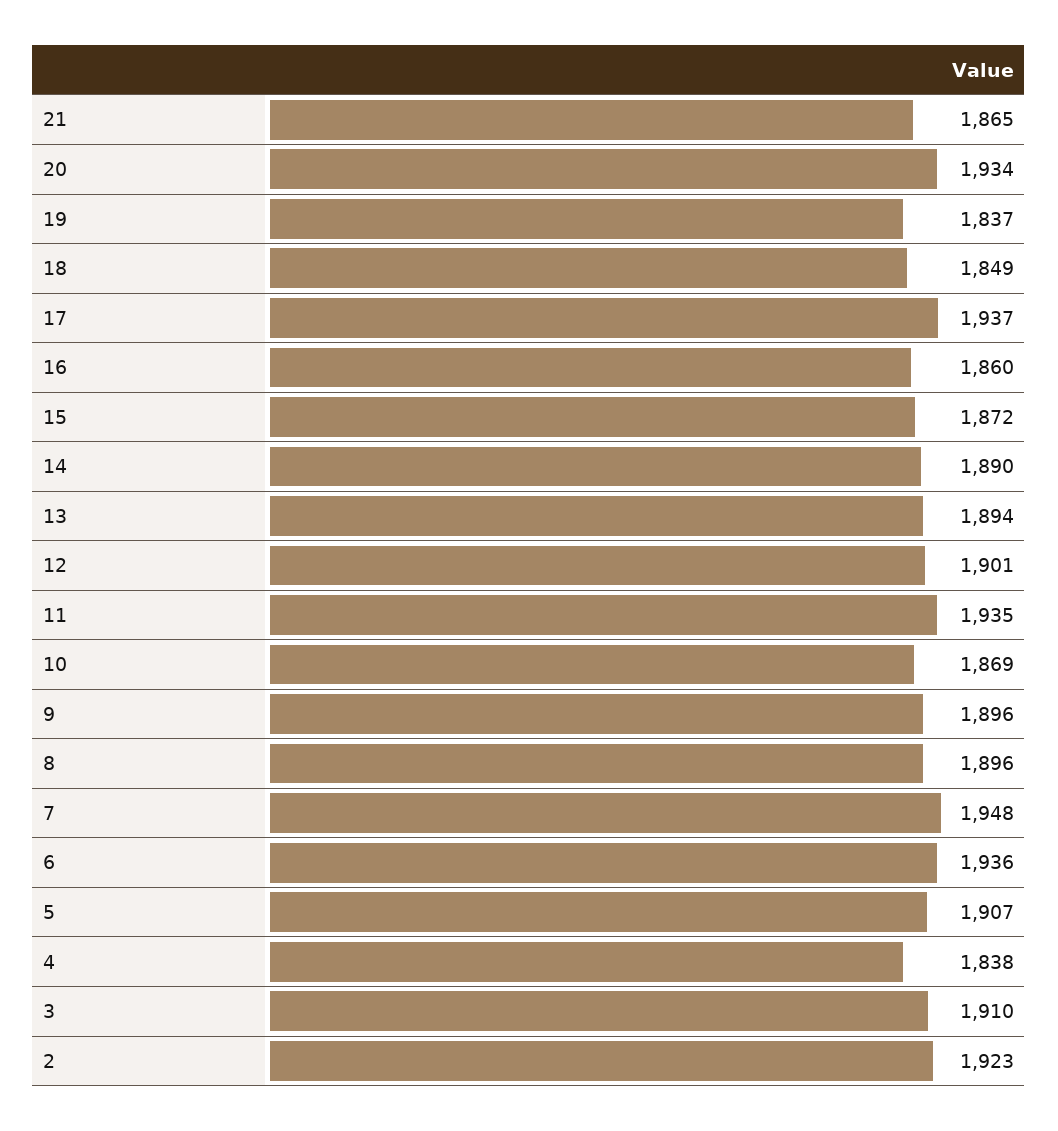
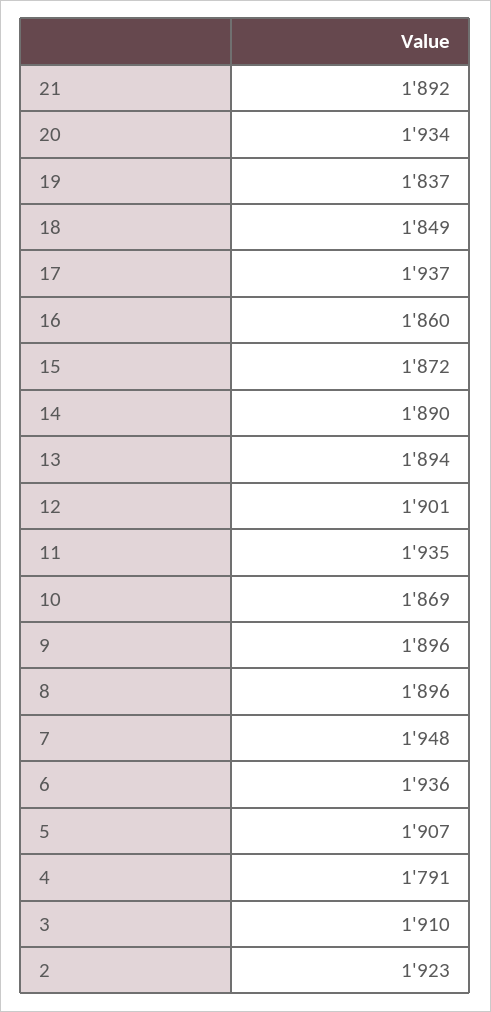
21: 1865 -> 1892
4: 1838 -> 1791

